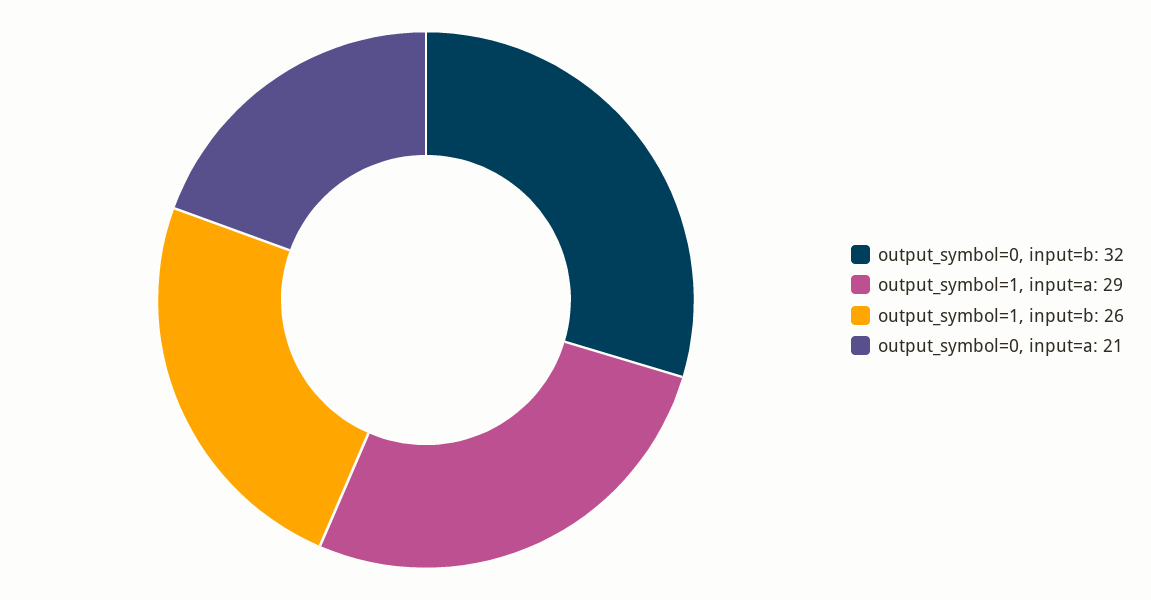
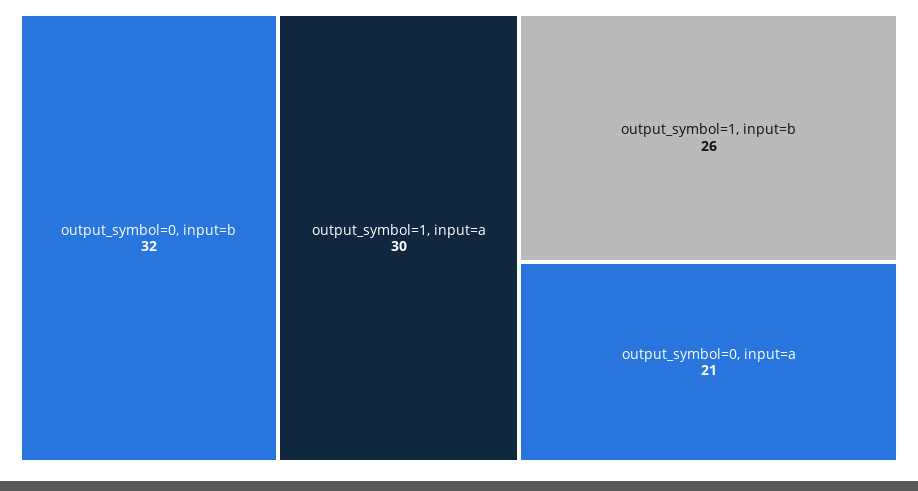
output_symbol=1, input=a: 29 -> 30

